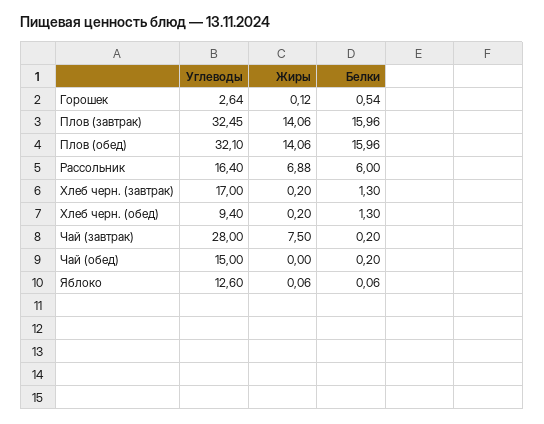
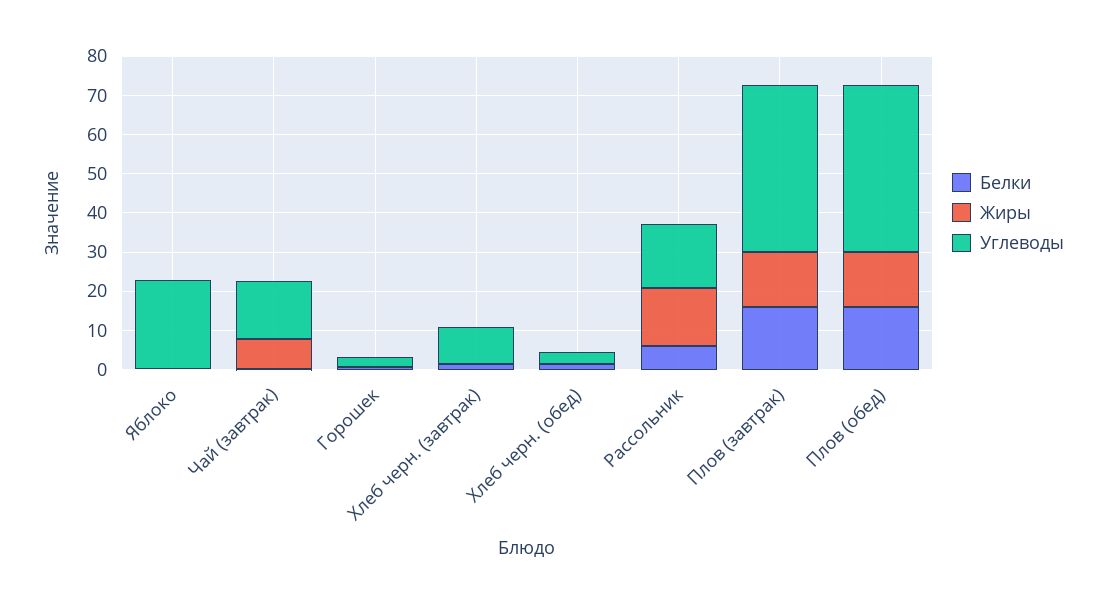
Углеводы, Плов (завтрак): 32.45 -> 42.5
Углеводы, Плов (обед): 32.1 -> 42.5
Жиры, Рассольник: 6.88 -> 15
Углеводы, Хлеб черн. (завтрак): 17 -> 10
Углеводы, Хлеб черн. (обед): 9.4 -> 2.5
Углеводы, Чай (завтрак): 28 -> 15
Углеводы, Чай (обед): 15 -> none
Жиры, Чай (обед): 0 -> none
Белки, Чай (обед): 0.2 -> none
Углеводы, Яблоко: 12.6 -> 22.5

